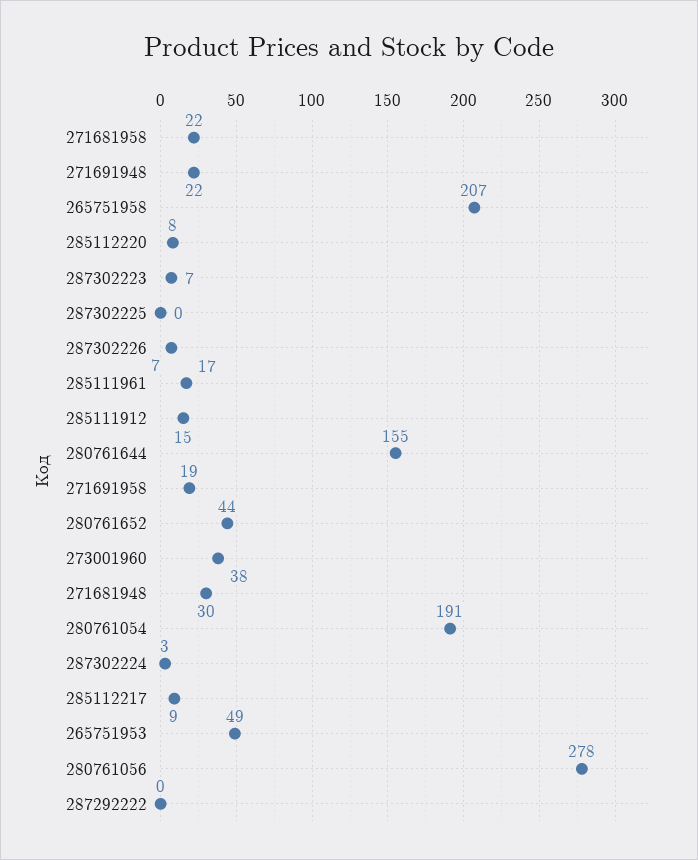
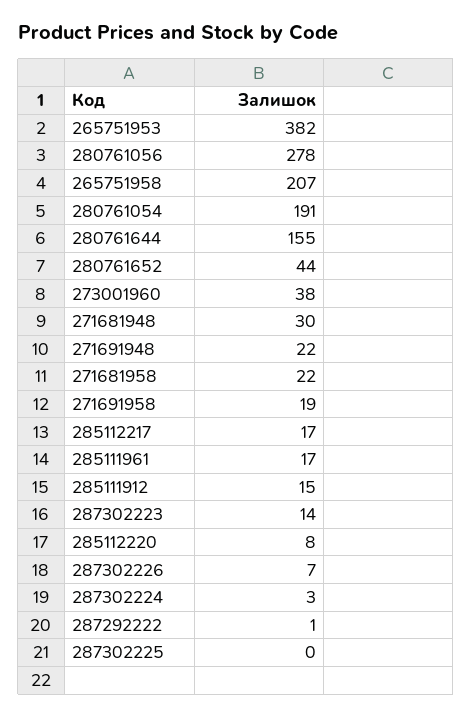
287302223: 7 -> 14
285112217: 9 -> 17
265751953: 49 -> 382
287292222: 0 -> 1

